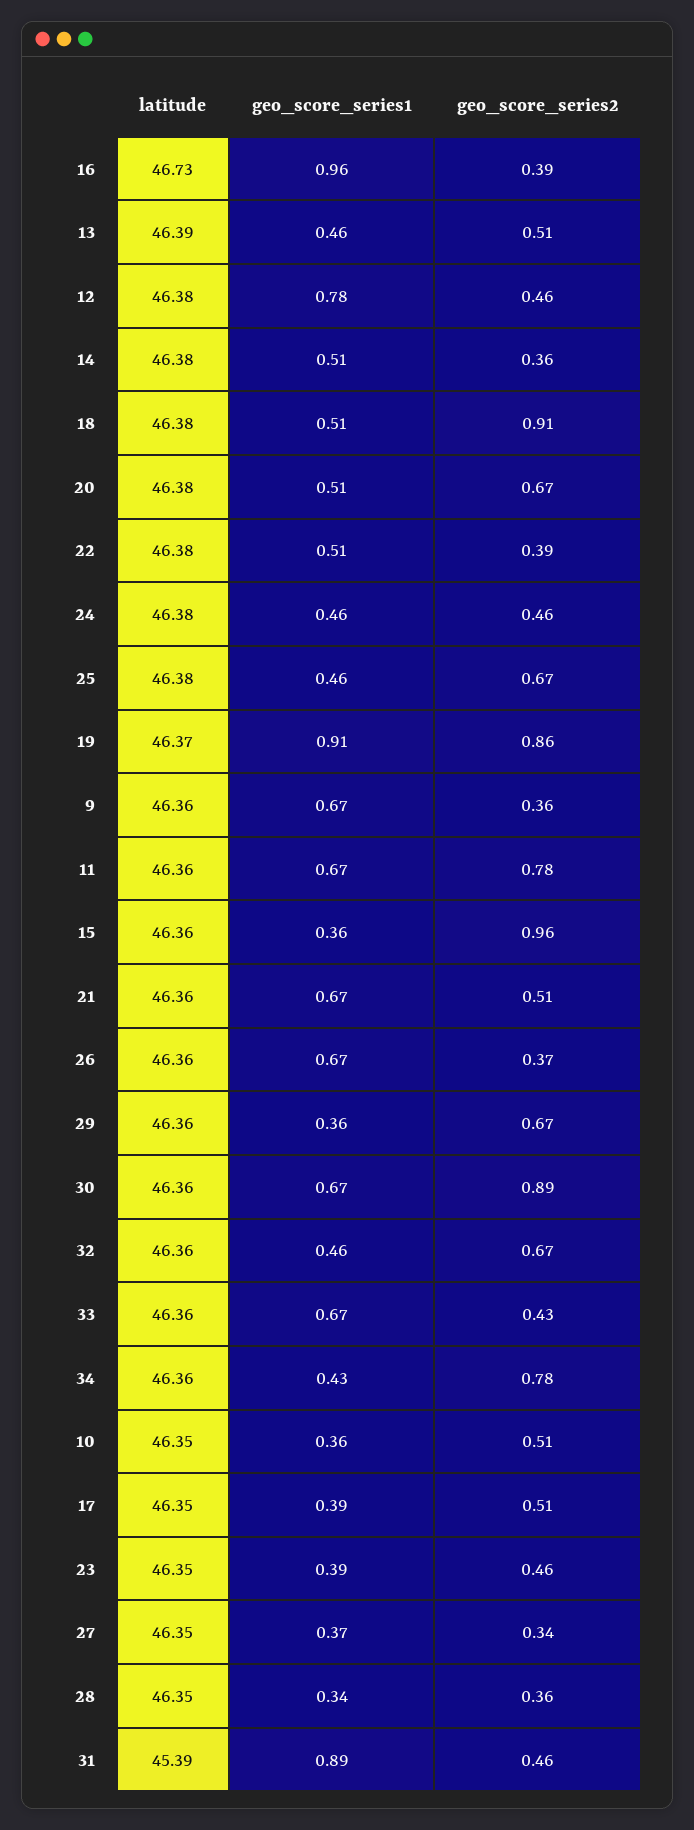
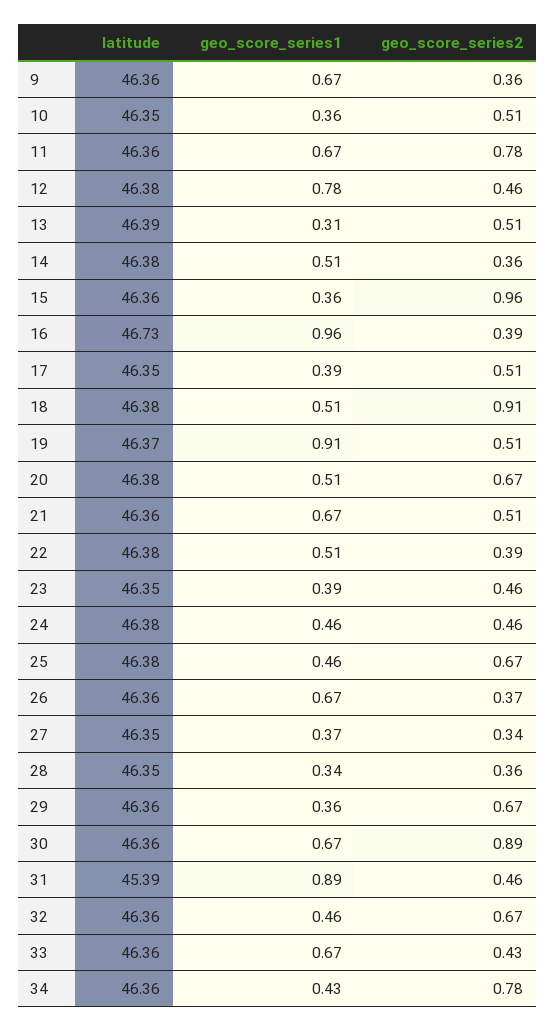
geo_score_series1, 13: 0.46 -> 0.31
geo_score_series2, 19: 0.86 -> 0.51

